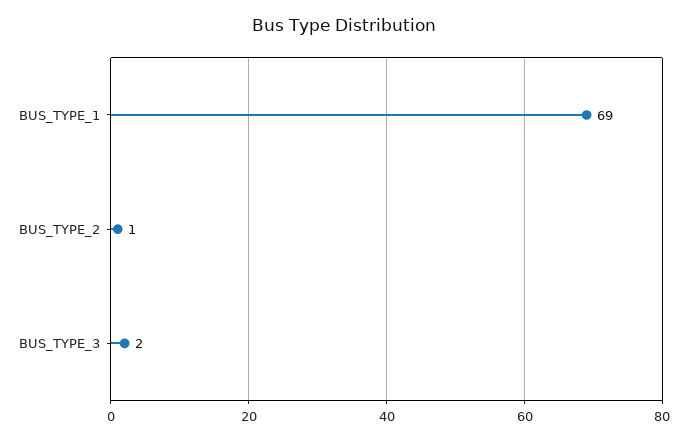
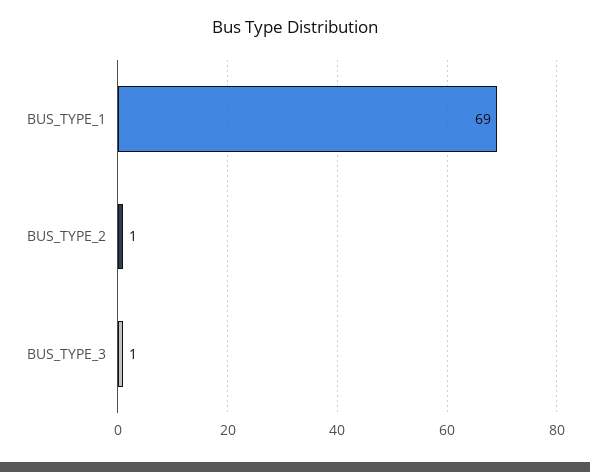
BUS_TYPE_3: 2 -> 1

